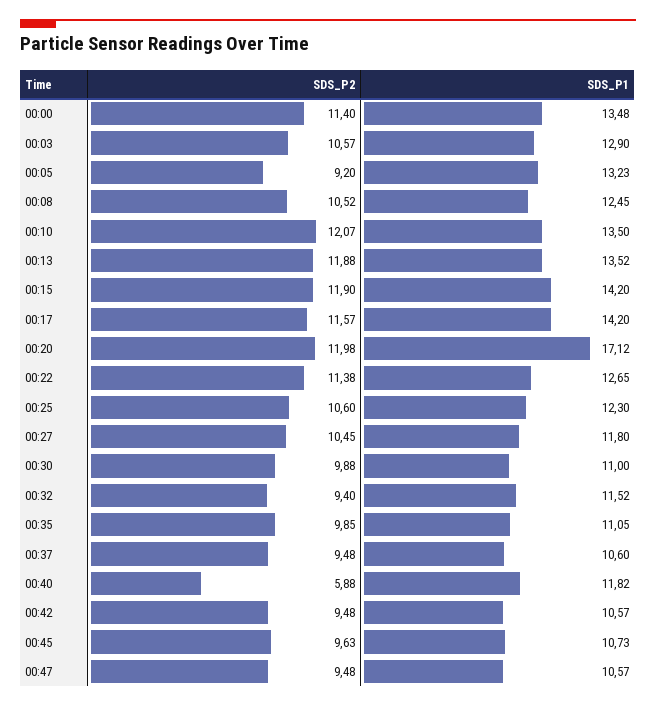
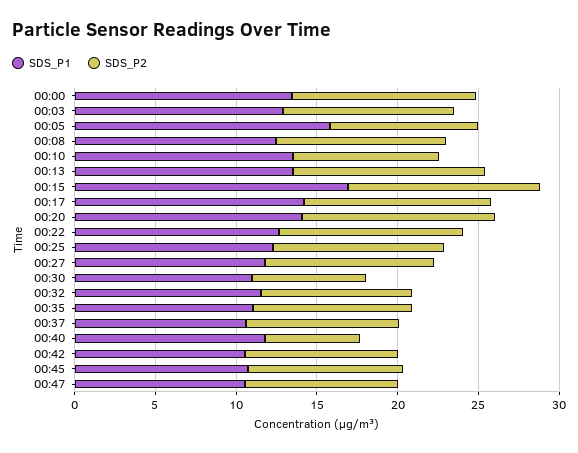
SDS_P1, 00:05: 13.23 -> 16
SDS_P2, 00:10: 12.07 -> 9
SDS_P1, 00:15: 14.2 -> 17
SDS_P1, 00:20: 17.12 -> 14
SDS_P2, 00:30: 9.88 -> 7

